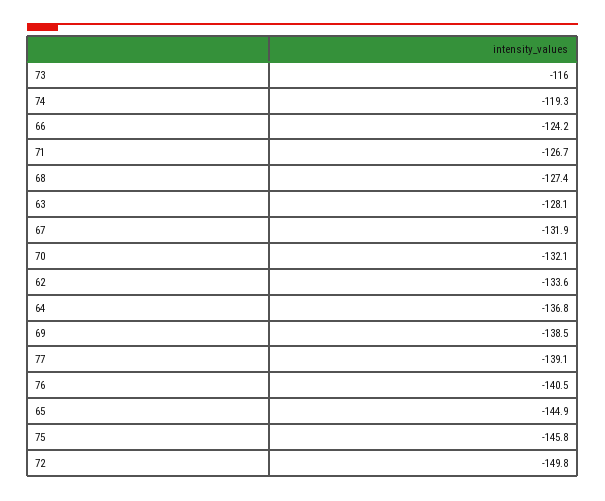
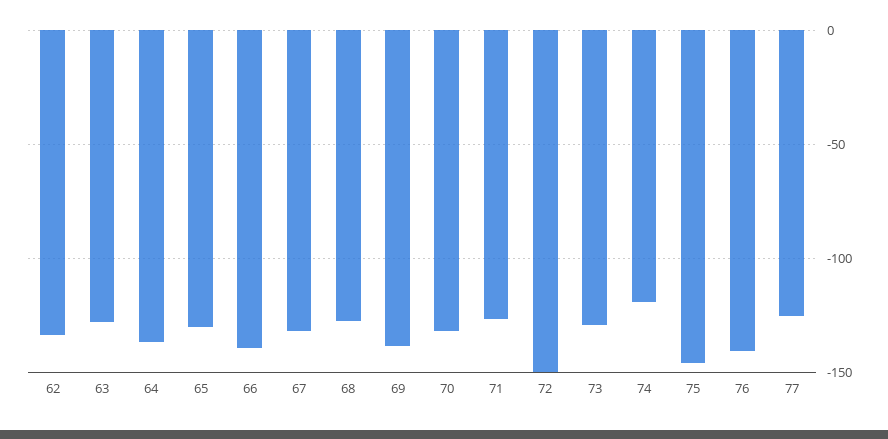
73: -116 -> -130
66: -124.2 -> -140
77: -139.1 -> -125
65: -144.9 -> -130

